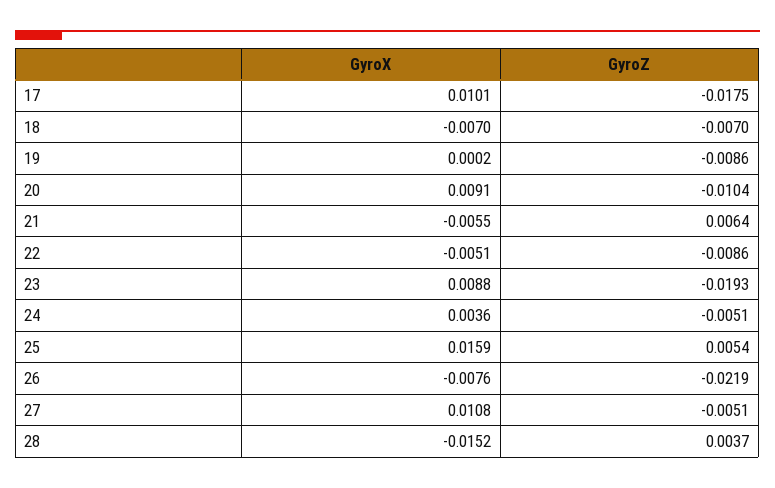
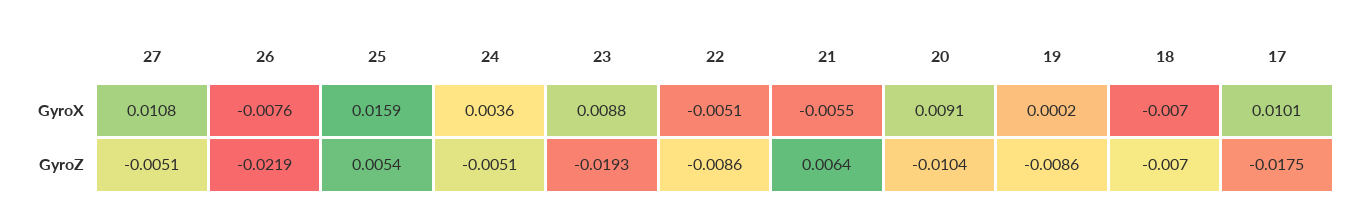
GyroX, 28: -0.0152 -> none
GyroZ, 28: 0.0037 -> none

